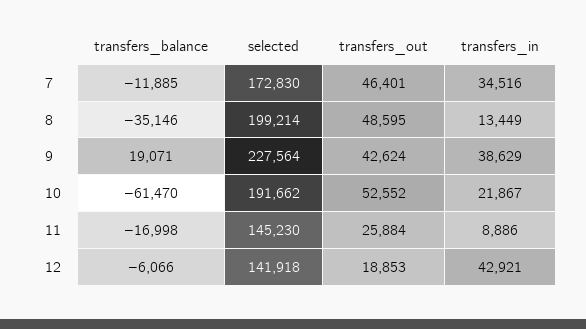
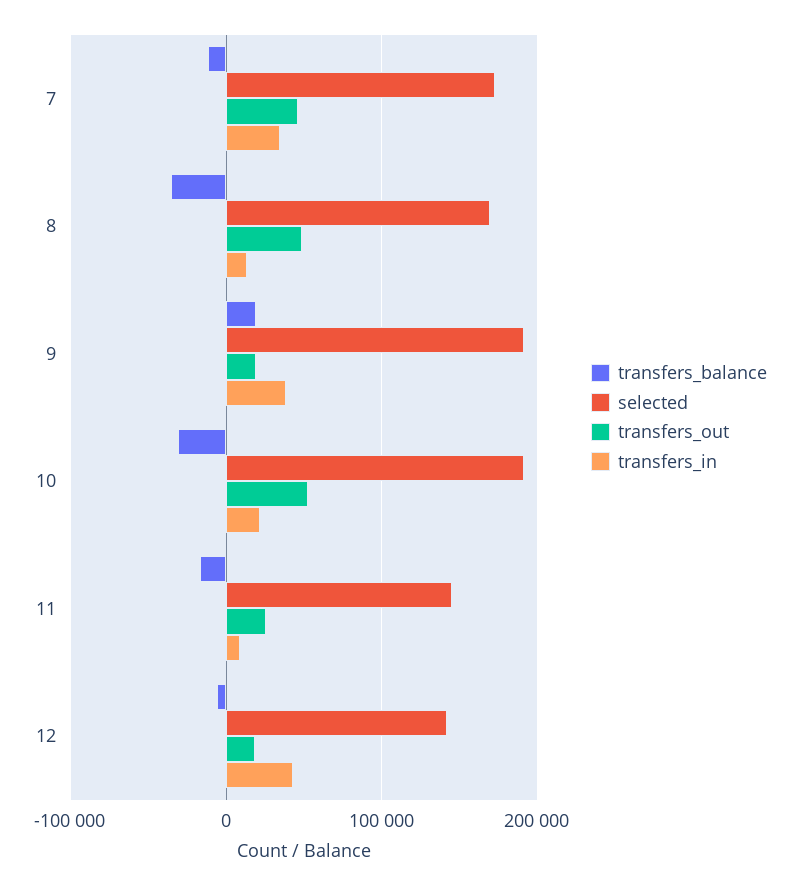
selected, 8: 199214 -> 170000
selected, 9: 227564 -> 190000
transfers_out, 9: 42624 -> 20000
transfers_balance, 10: -61470 -> -30000

